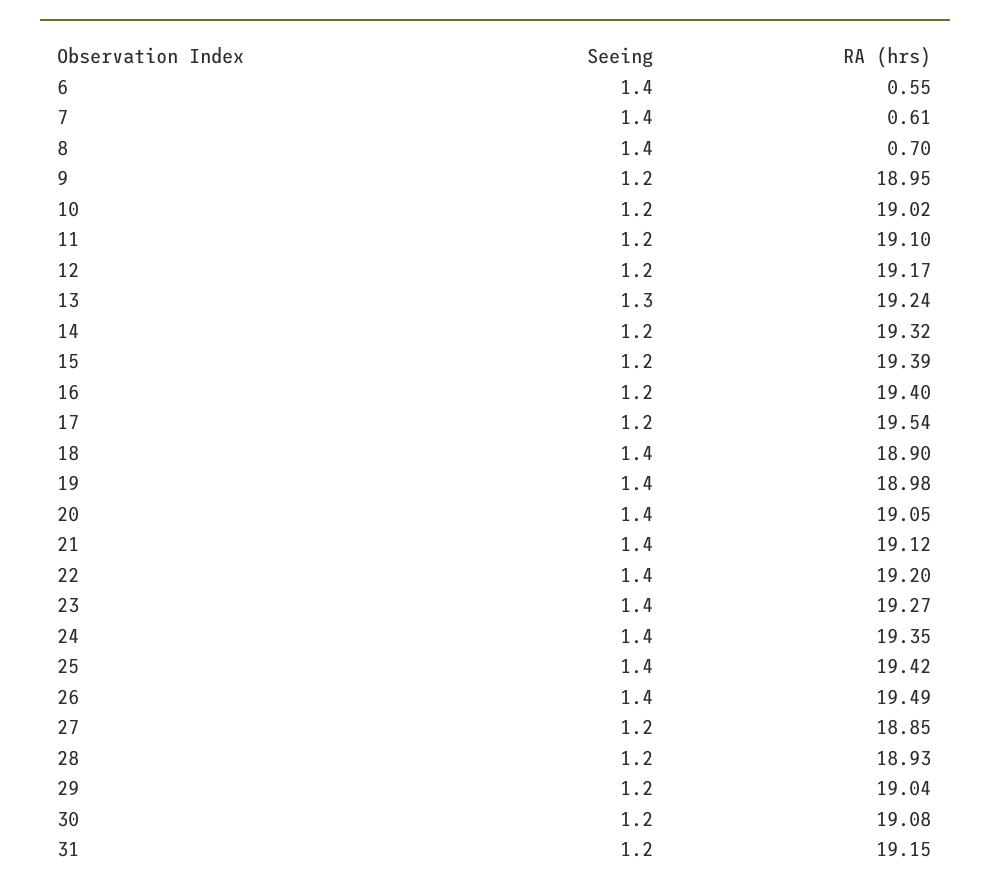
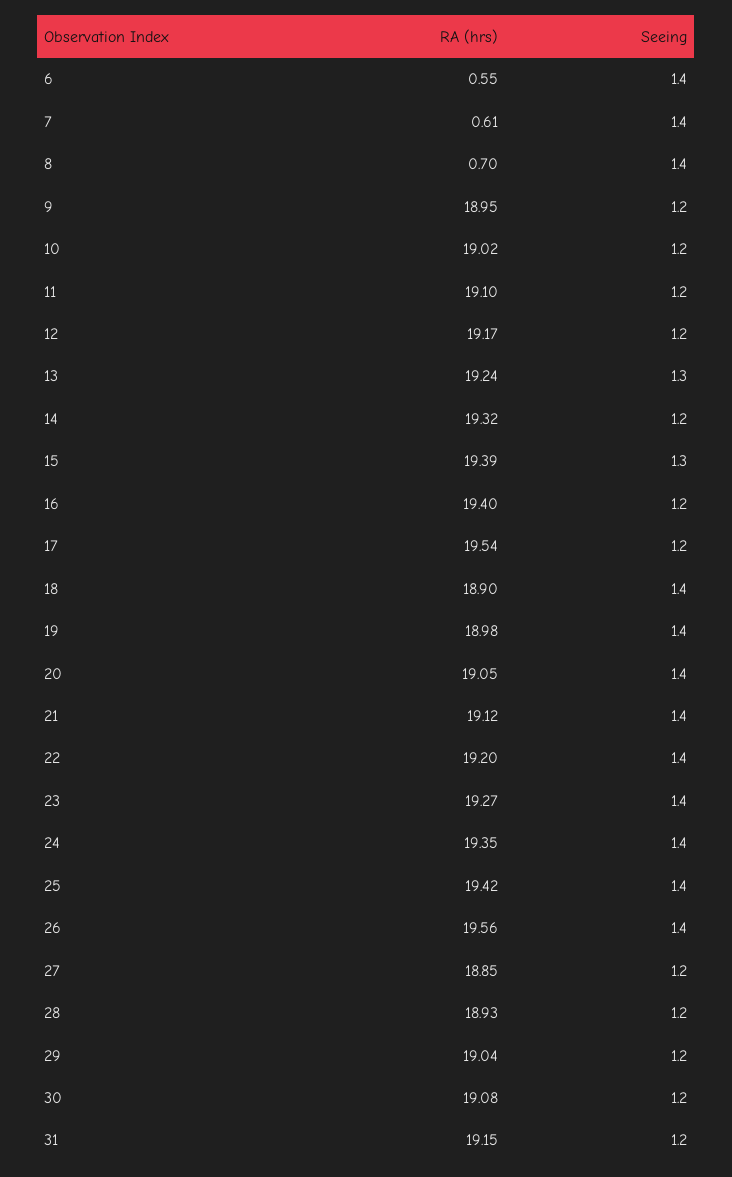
Seeing, 15: 1.2 -> 1.3
RA (hrs), 26: 19.49 -> 19.56

